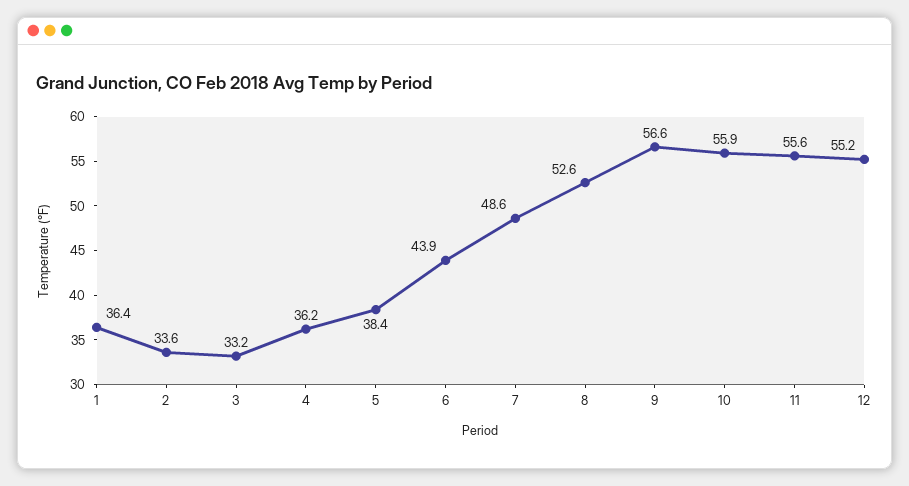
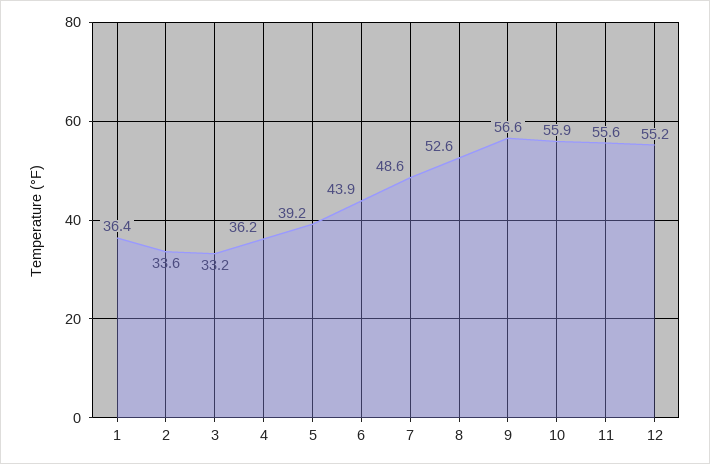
5: 38.4 -> 39.2

